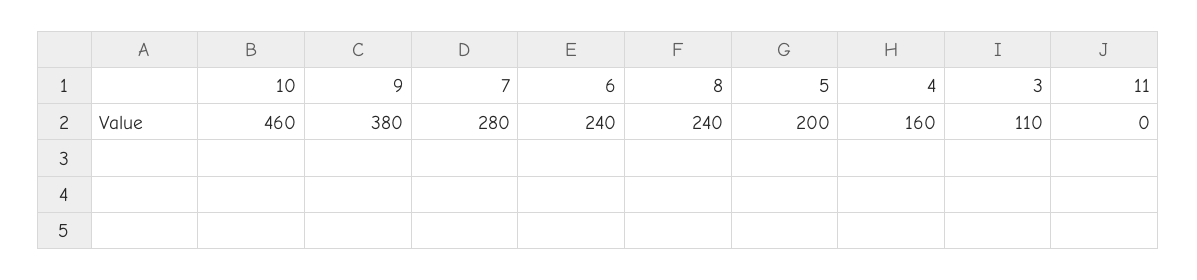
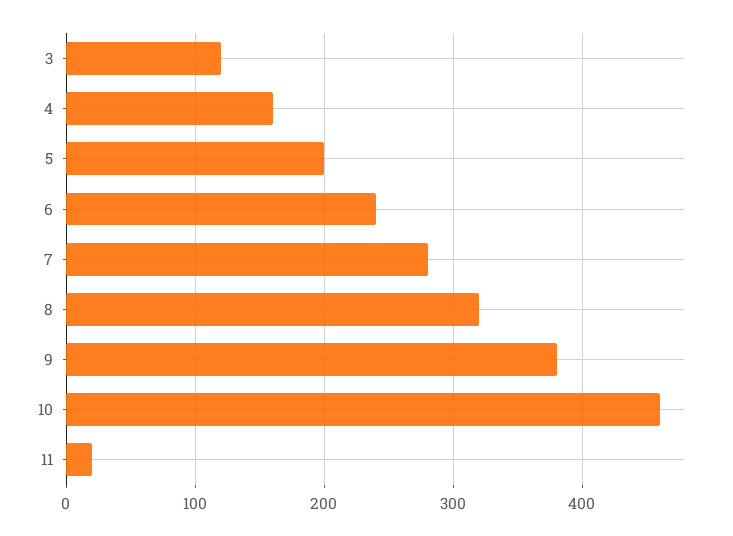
8: 240 -> 320
3: 110 -> 120
11: 0 -> 20

